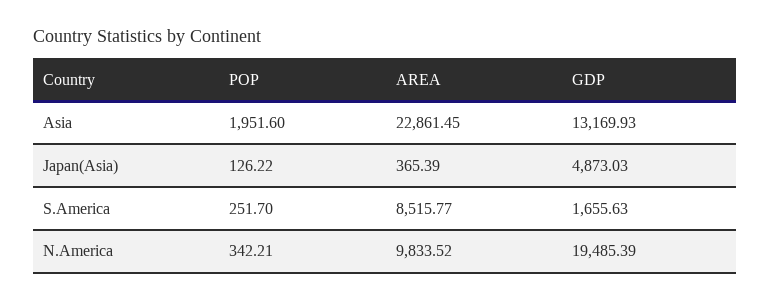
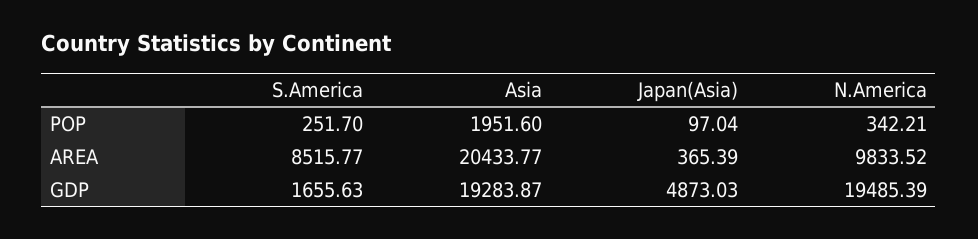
AREA, Asia: 22861.45 -> 20433.77
GDP, Asia: 13169.93 -> 19283.87
POP, Japan(Asia): 126.22 -> 97.04

